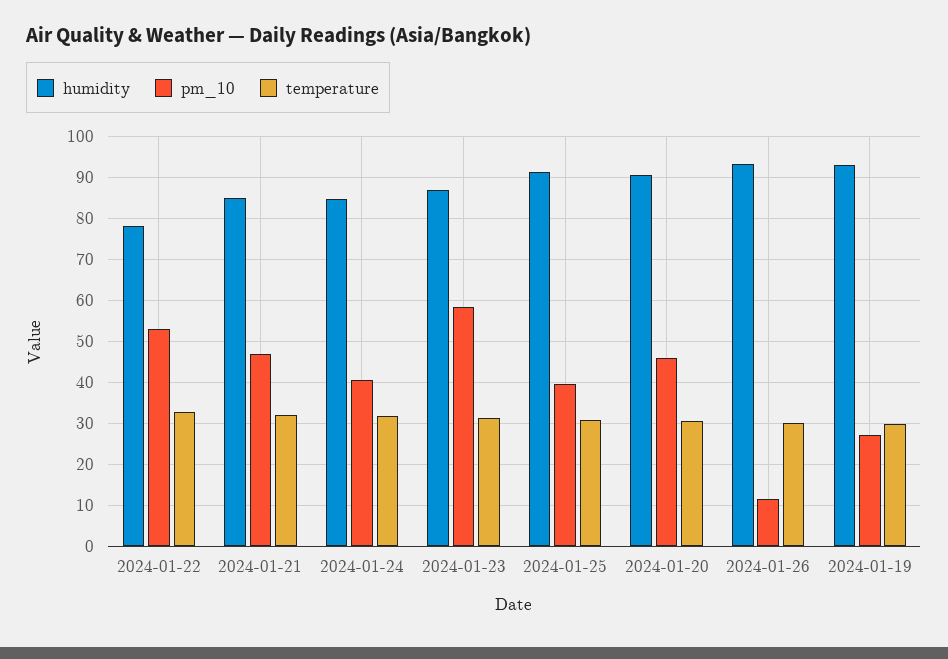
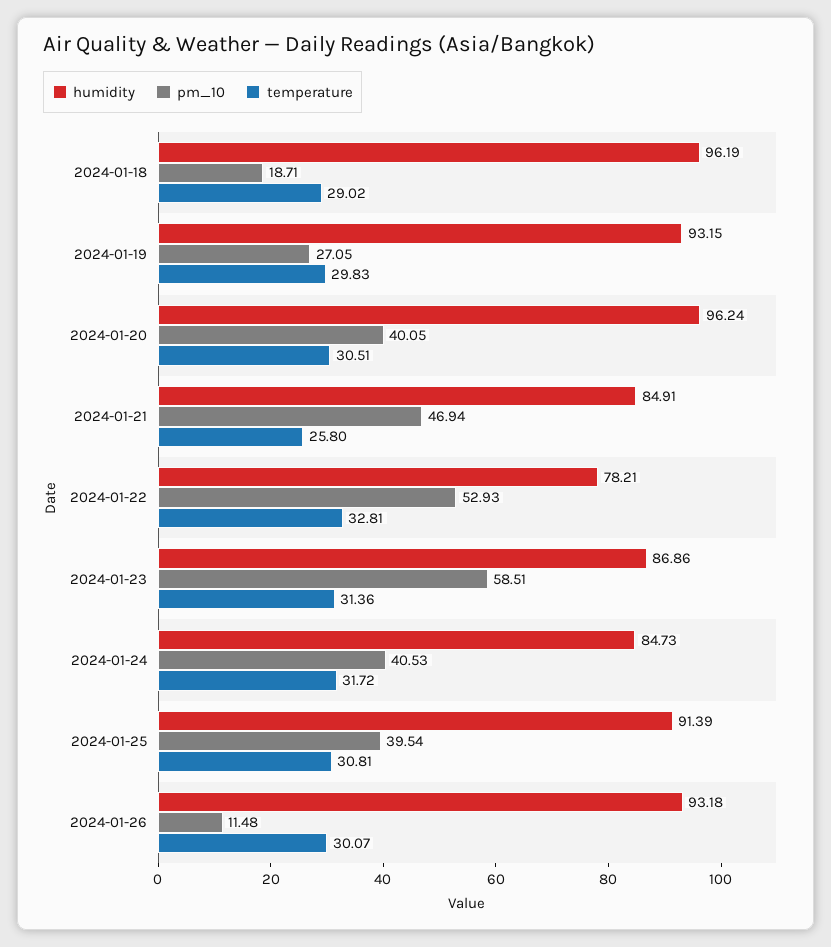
temperature, 2024-01-21: 32 -> 25.8
humidity, 2024-01-20: 90 -> 96.24
pm_10, 2024-01-20: 46 -> 40.05
humidity, 2024-01-18: none -> 96.19
pm_10, 2024-01-18: none -> 18.71
temperature, 2024-01-18: none -> 29.02

